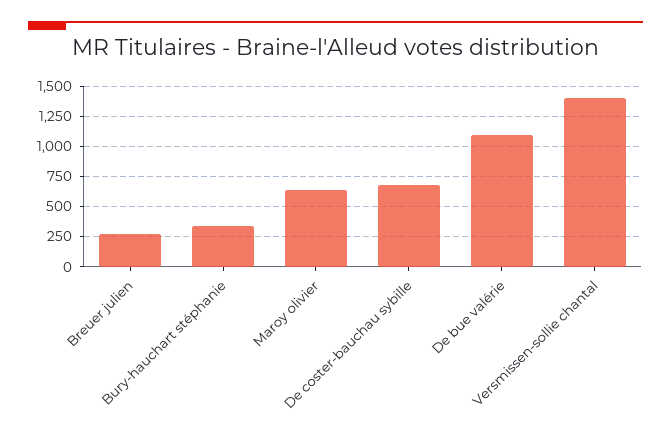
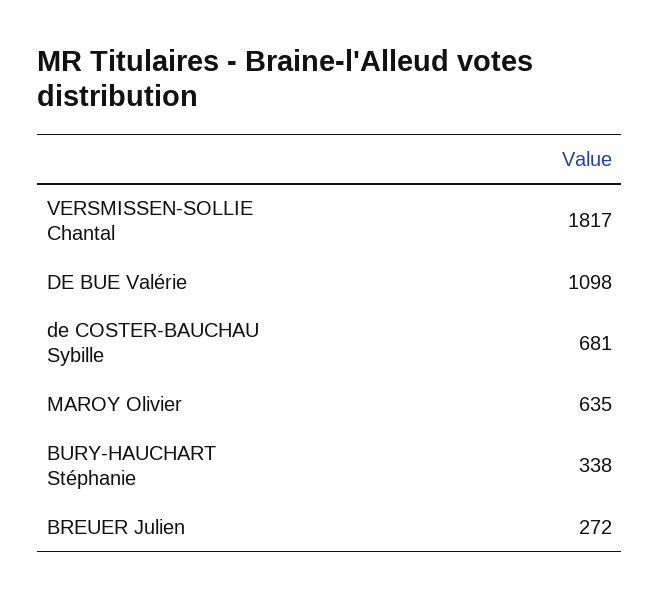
Versmissen-sollie chantal: 1400 -> 1817

